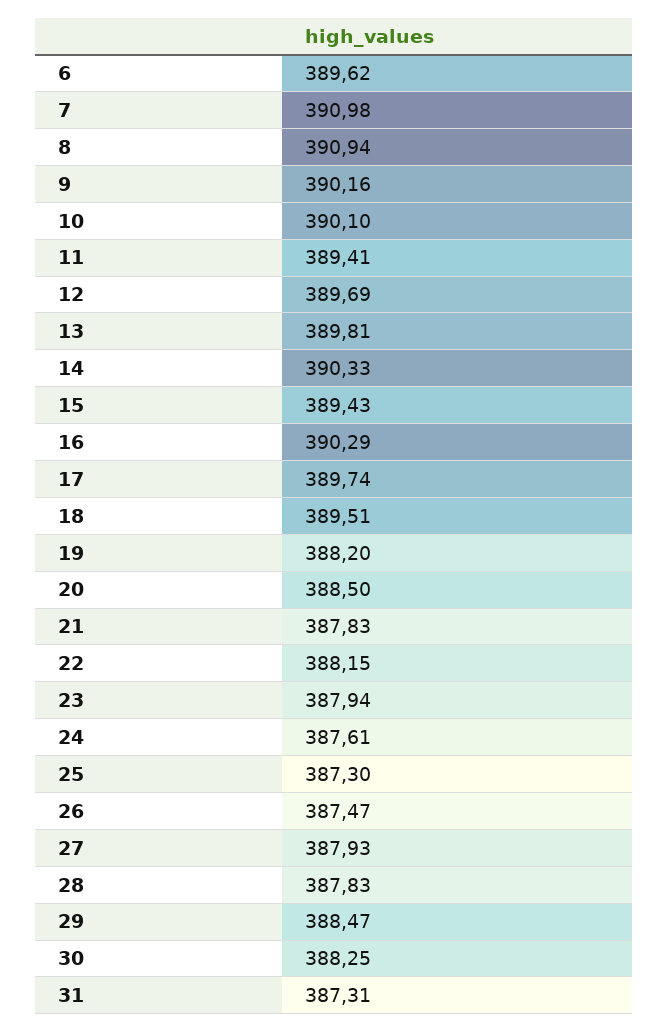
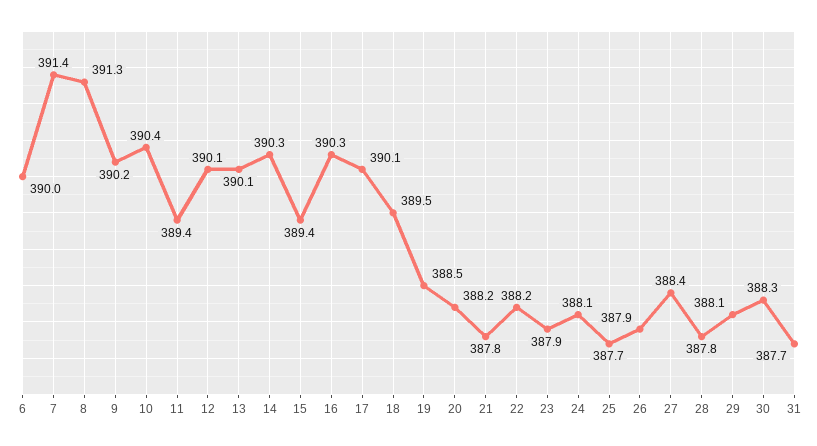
6: 389.62 -> 390
7: 390.98 -> 391.4
8: 390.94 -> 391.3
10: 390.1 -> 390.4
12: 389.69 -> 390.1
13: 389.81 -> 390.1
17: 389.74 -> 390.1
19: 388.2 -> 388.5
20: 388.5 -> 388.2
24: 387.61 -> 388.1
25: 387.3 -> 387.7
26: 387.47 -> 387.9
27: 387.93 -> 388.4
29: 388.47 -> 388.1
31: 387.31 -> 387.7

